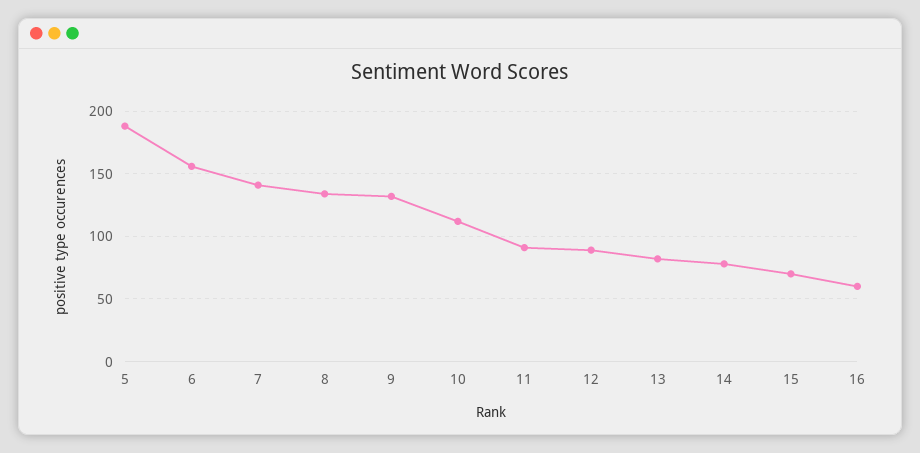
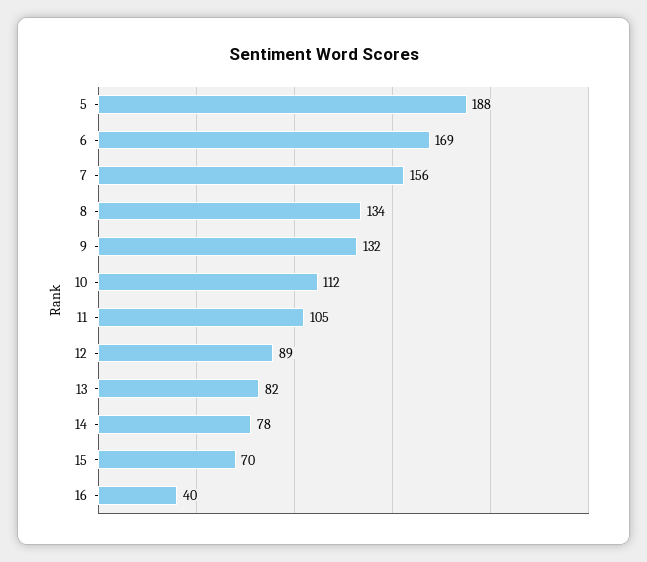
6: 155 -> 169
7: 140 -> 156
11: 90 -> 105
16: 60 -> 40

